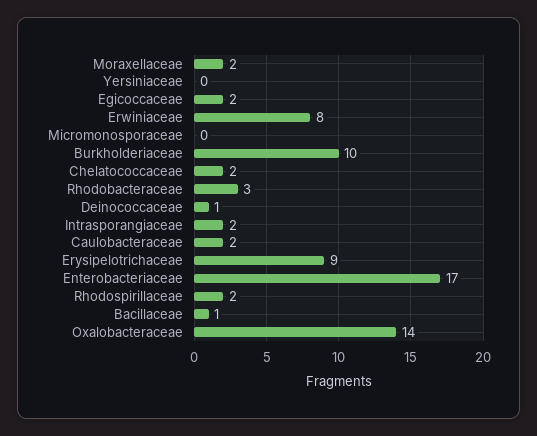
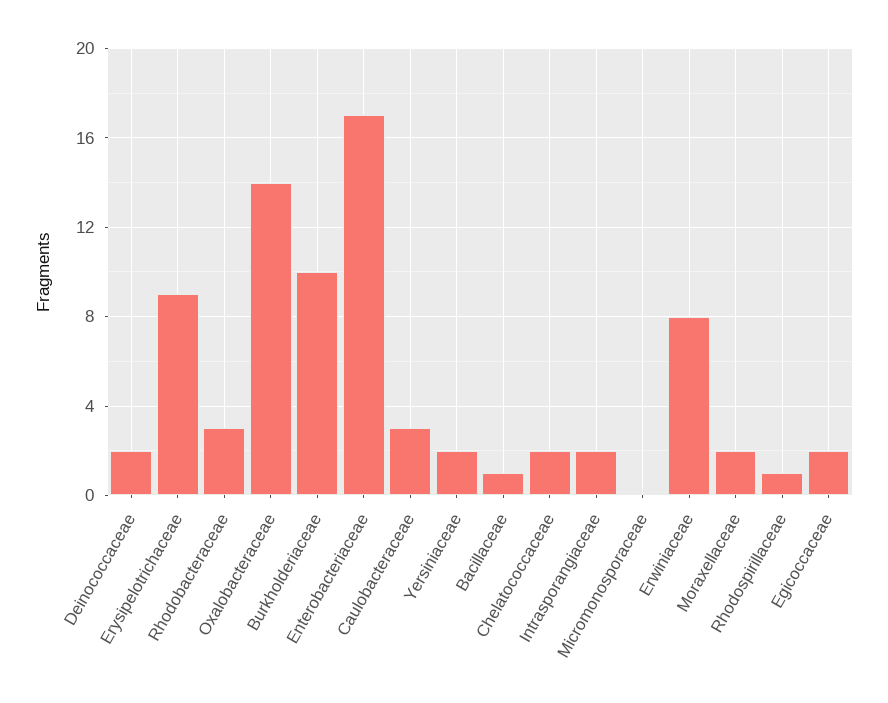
Yersiniaceae: 0 -> 2
Deinococcaceae: 1 -> 2
Caulobacteraceae: 2 -> 3
Rhodospirillaceae: 2 -> 1

